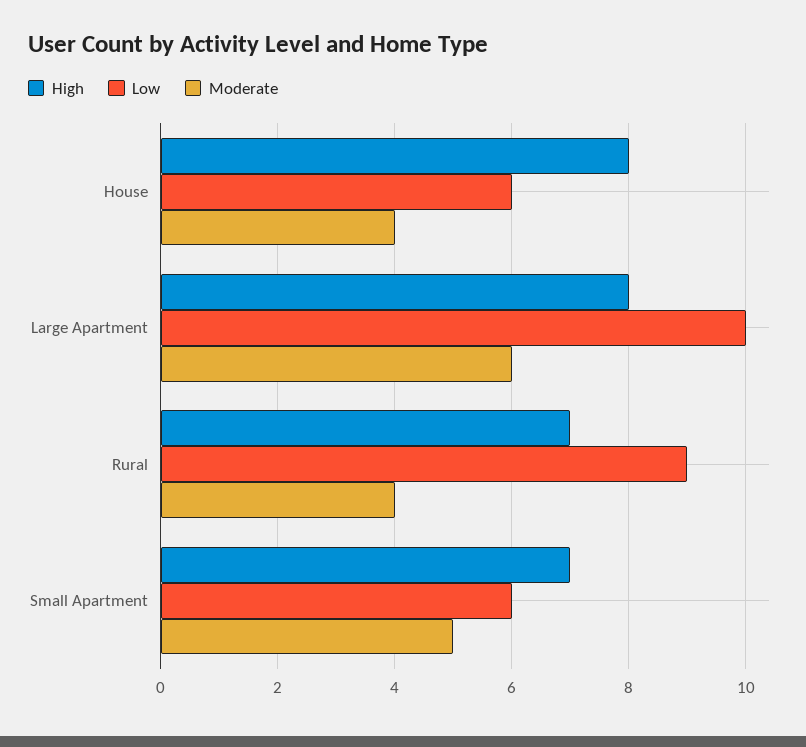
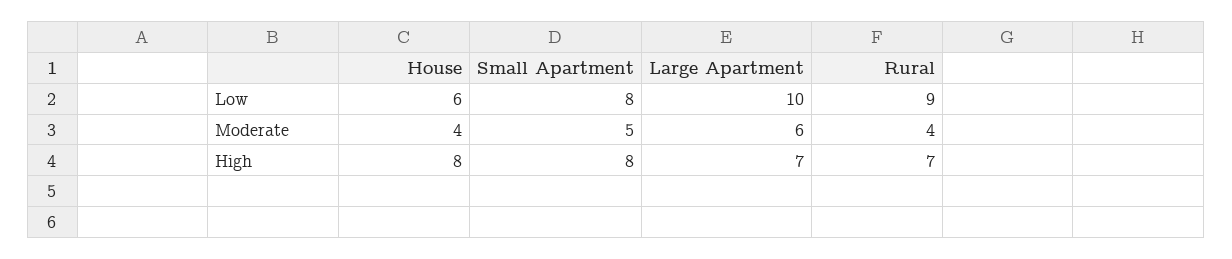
High, Large Apartment: 8 -> 7
High, Small Apartment: 7 -> 8
Low, Small Apartment: 6 -> 8

